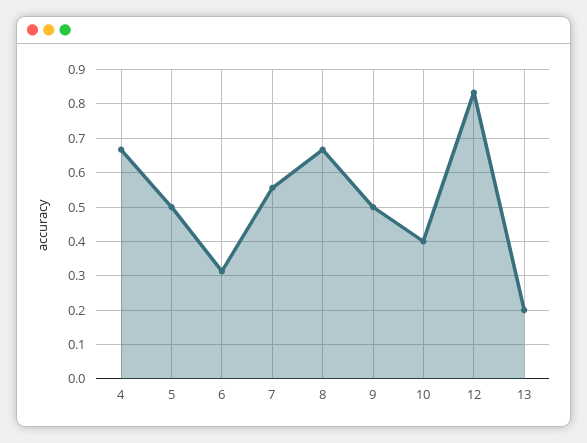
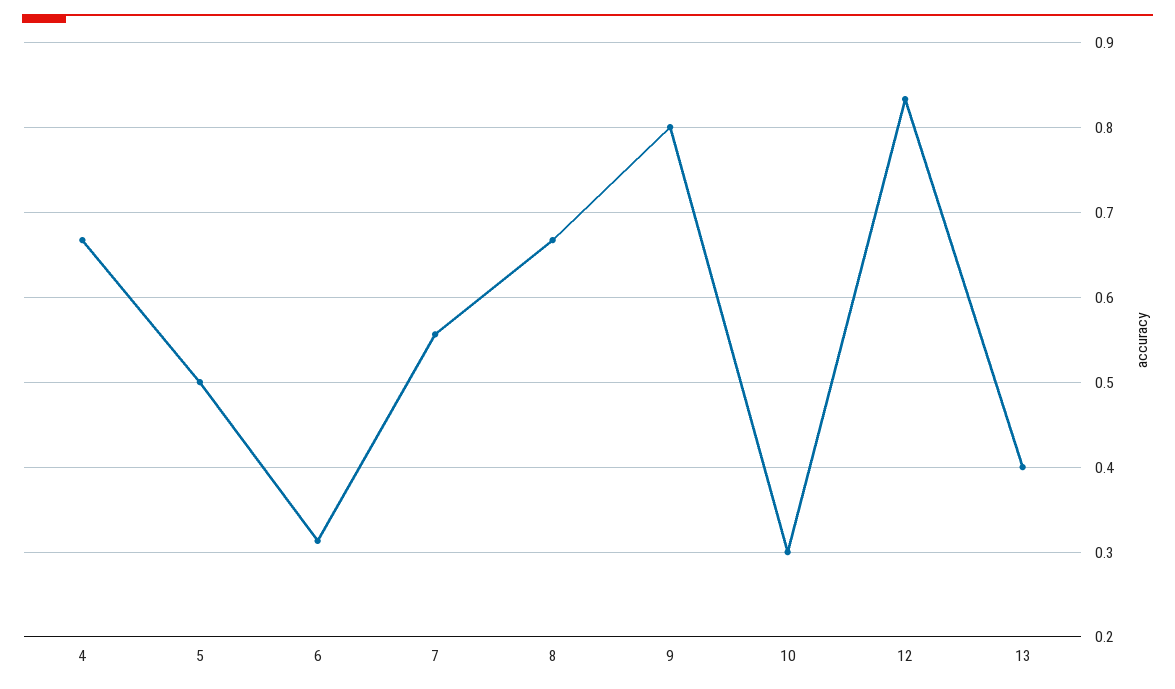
9: 0.5 -> 0.8
10: 0.4 -> 0.3
13: 0.2 -> 0.4

